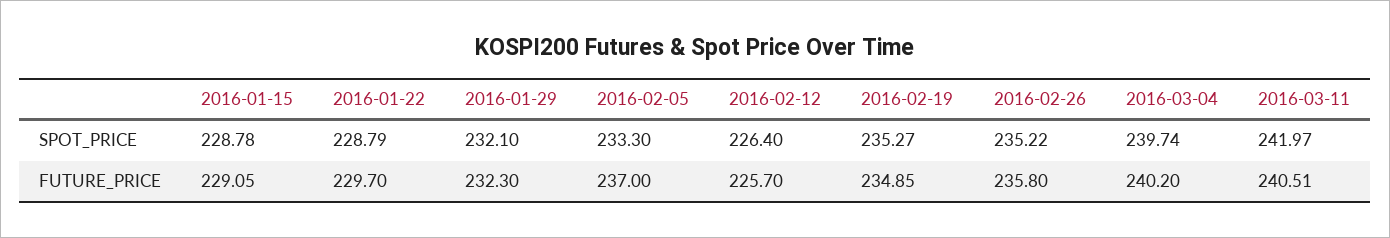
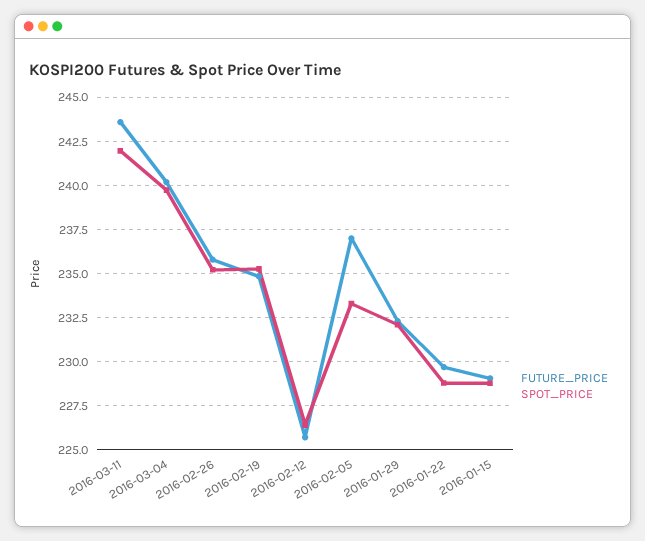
FUTURE_PRICE, 2016-03-11: 240.51 -> 243.5

